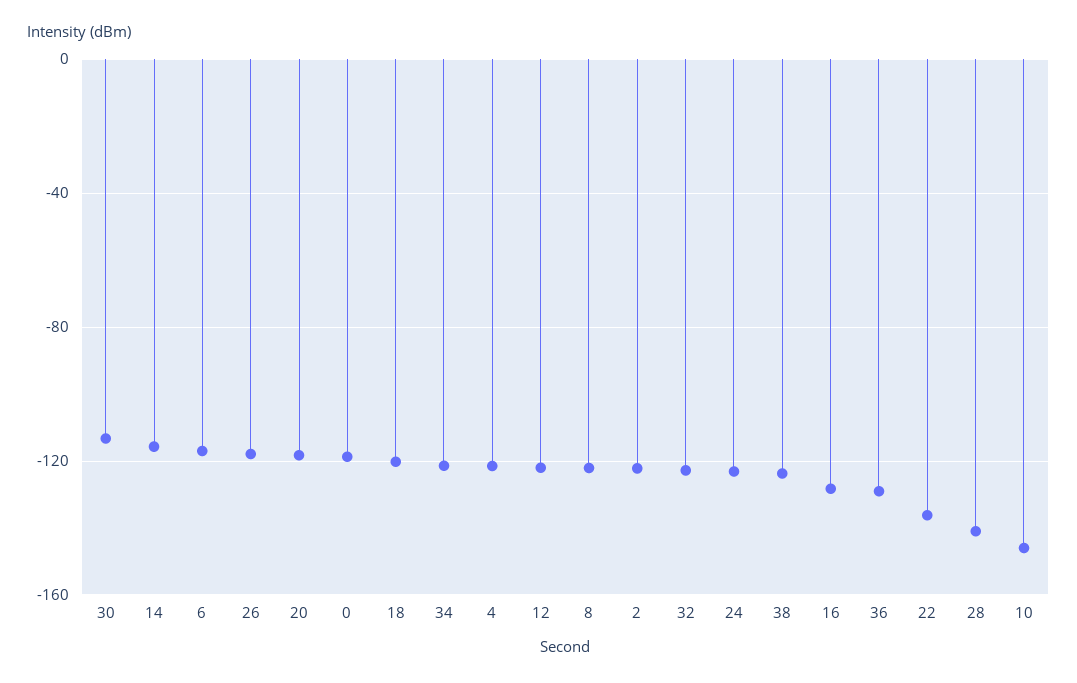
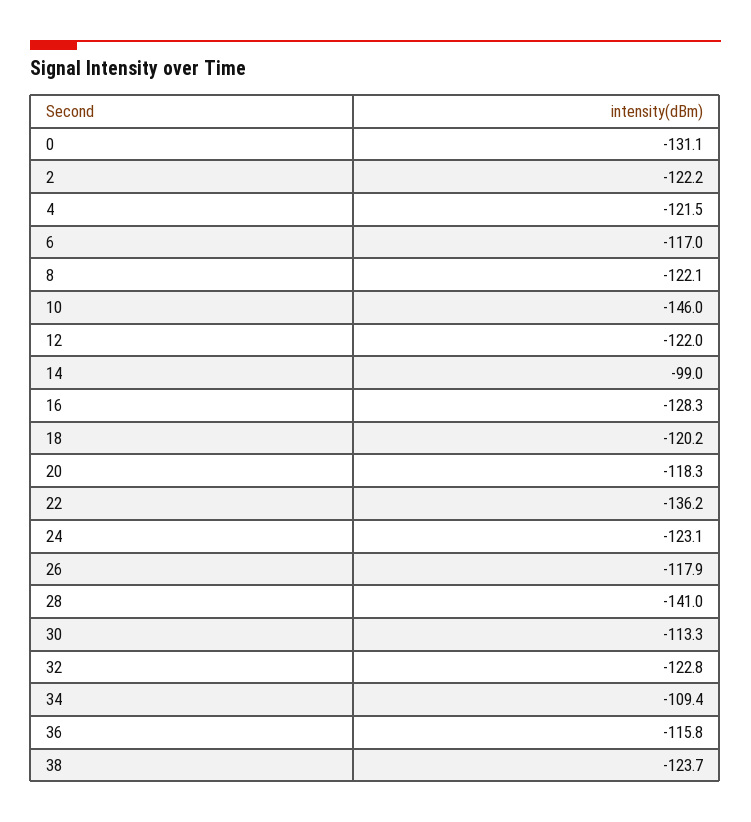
14: -115 -> -99
0: -120 -> -131.1
34: -120 -> -109.4
36: -130 -> -115.8

